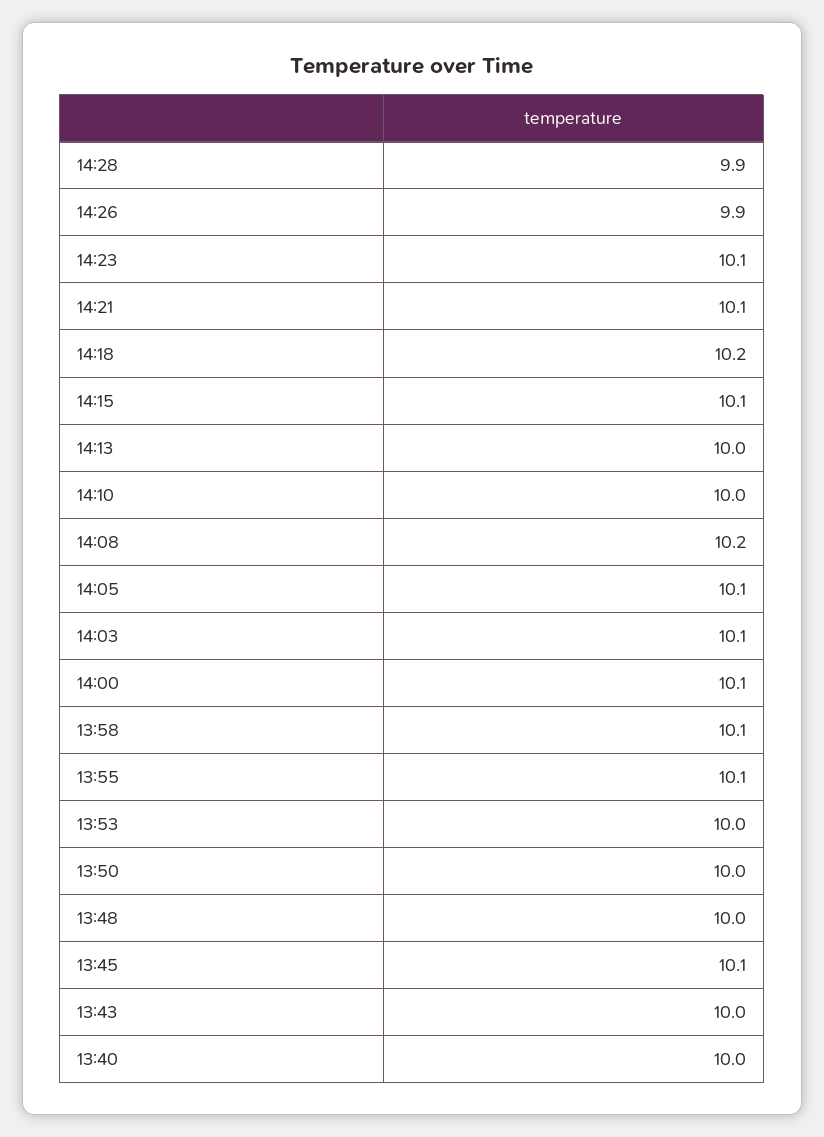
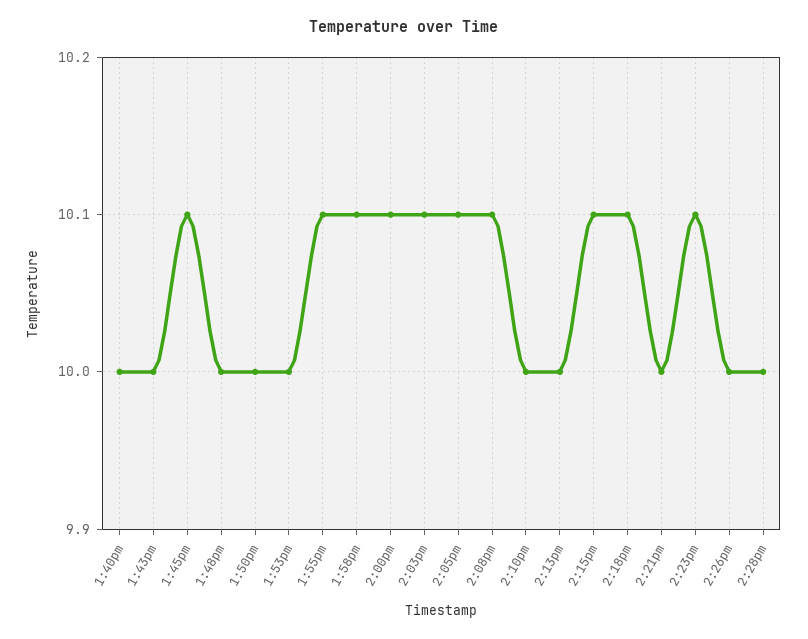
14:28: 9.9 -> 10
14:26: 9.9 -> 10
14:21: 10.1 -> 10
14:18: 10.2 -> 10.1
14:08: 10.2 -> 10.1

